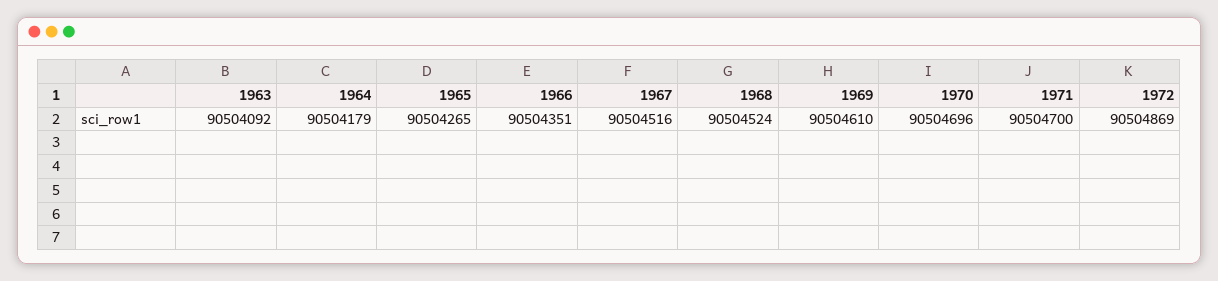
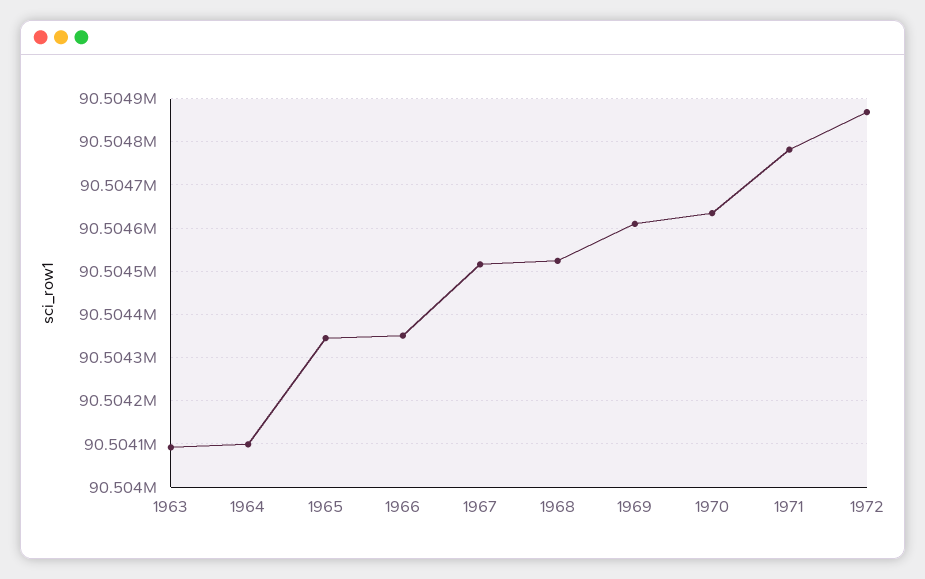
1964: 90504179 -> 90504100
1965: 90504265 -> 90504340
1970: 90504696 -> 90504640
1971: 90504700 -> 90504780

